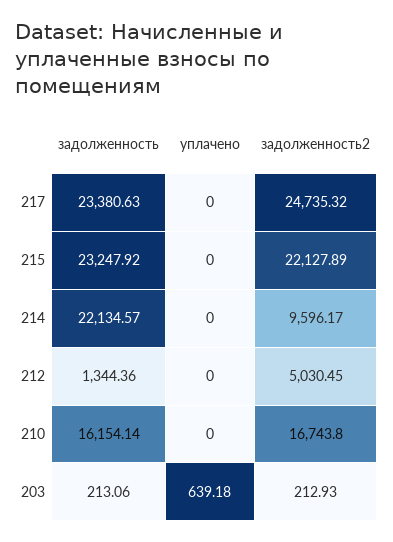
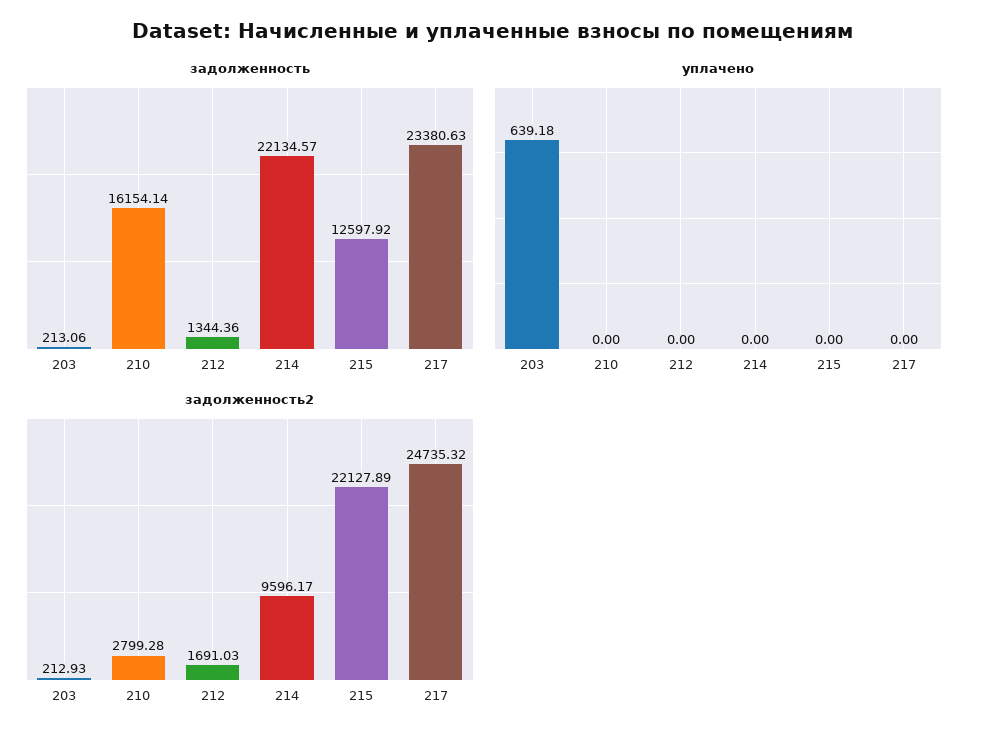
задолженность, 215: 23247.92 -> 12597.92
задолженность2, 212: 5030.45 -> 1691.03
задолженность2, 210: 16743.8 -> 2799.28

